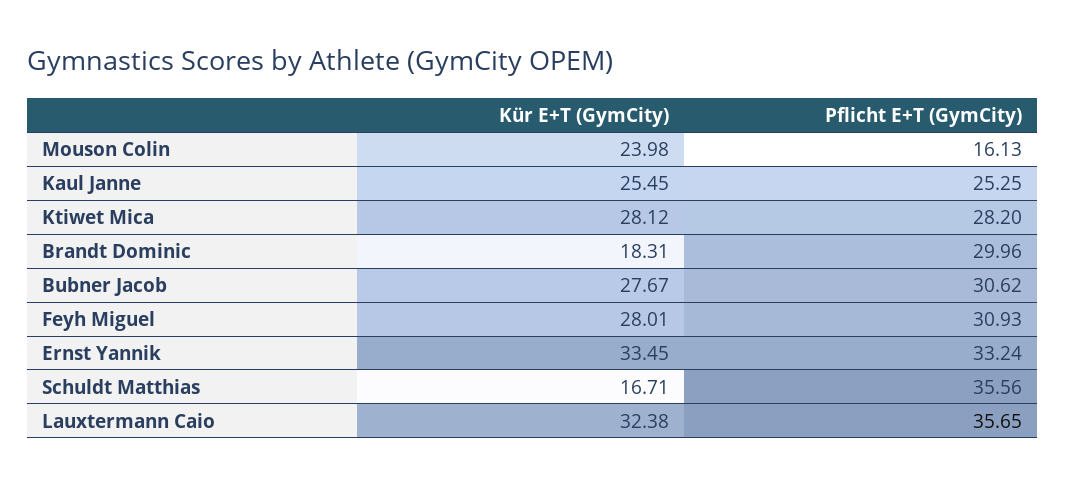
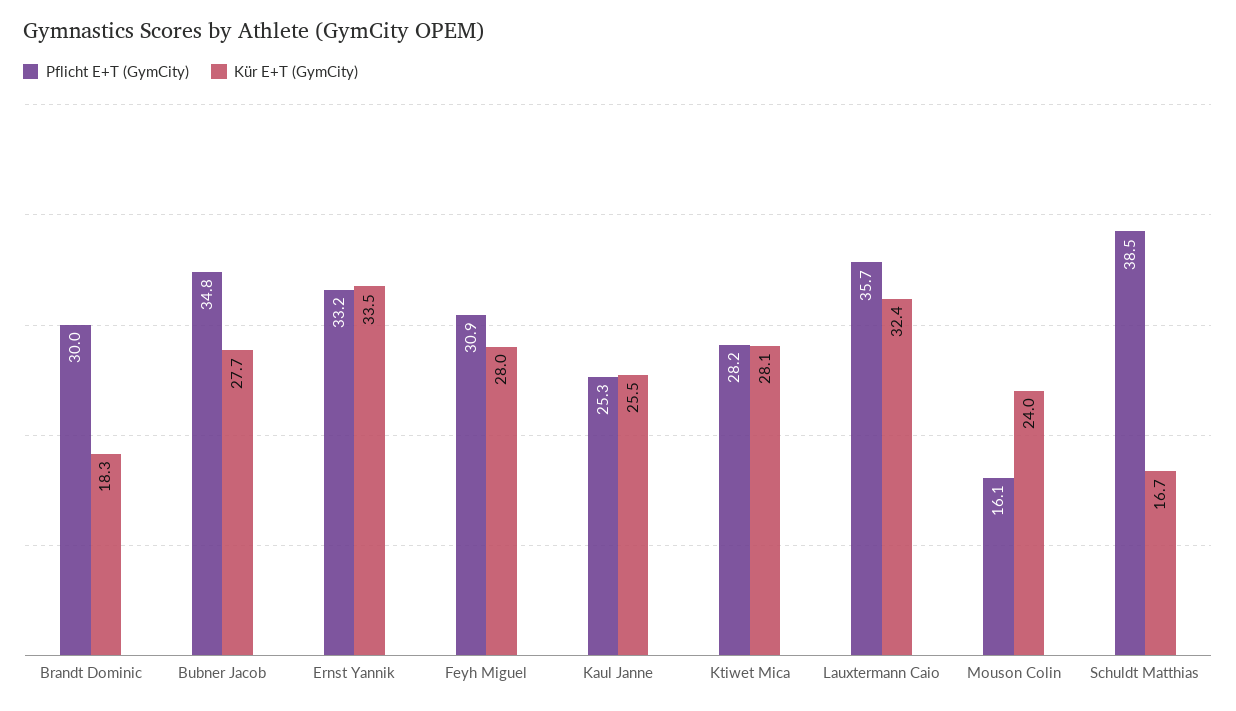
Pflicht E+T (GymCity), Bubner Jacob: 30.62 -> 34.8
Pflicht E+T (GymCity), Schuldt Matthias: 35.56 -> 38.5

